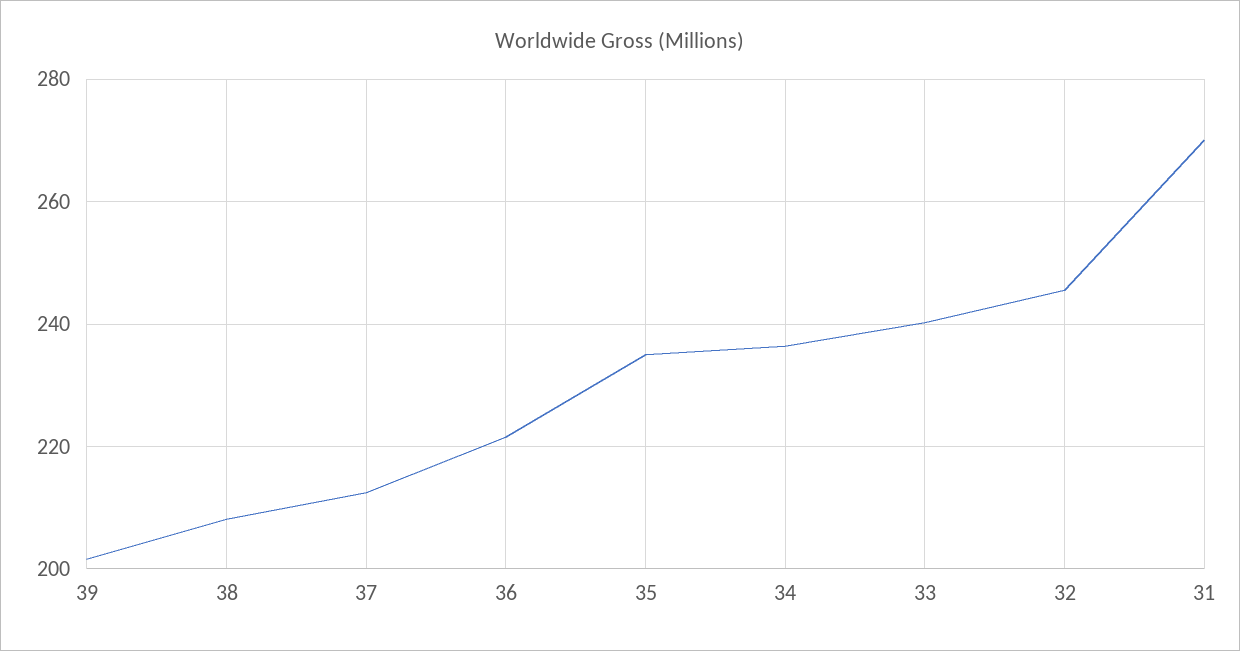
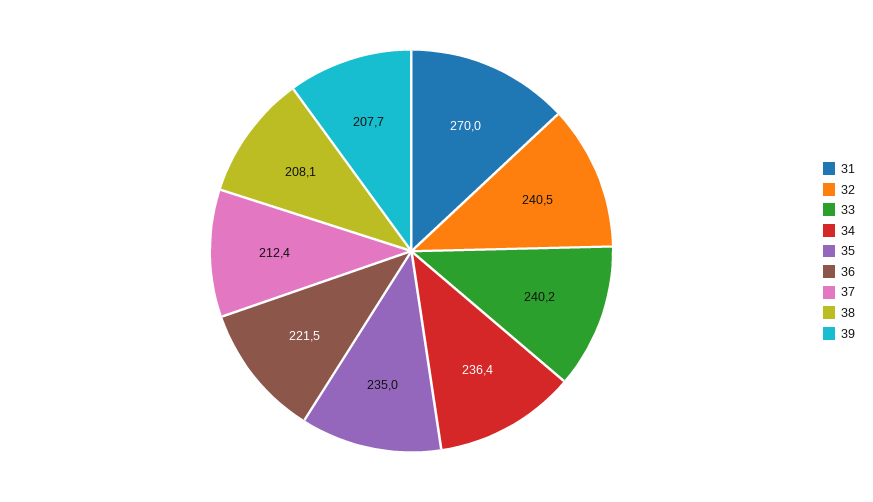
39: 202 -> 207.7
32: 246 -> 240.5

